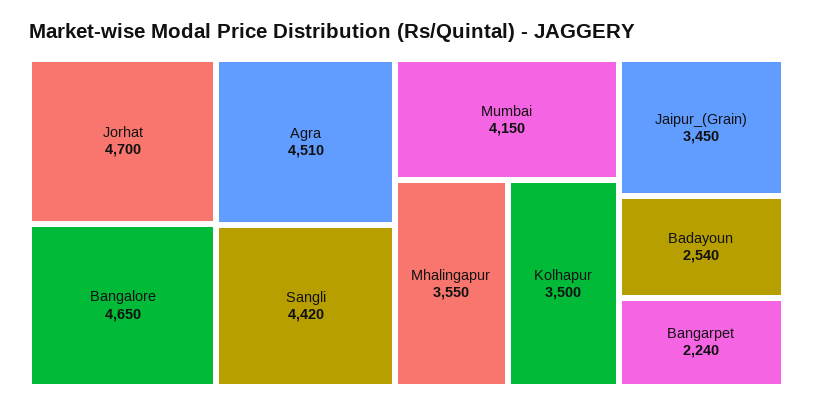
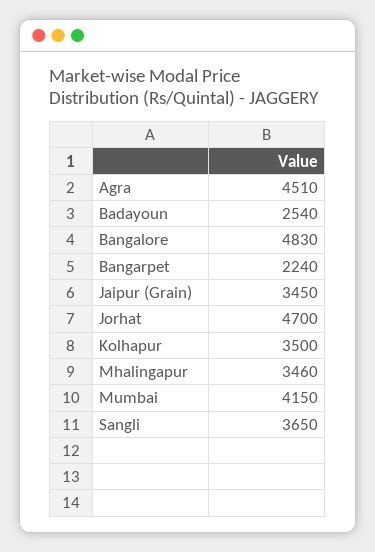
Bangalore: 4650 -> 4830
Sangli: 4420 -> 3650
Mhalingapur: 3550 -> 3460

